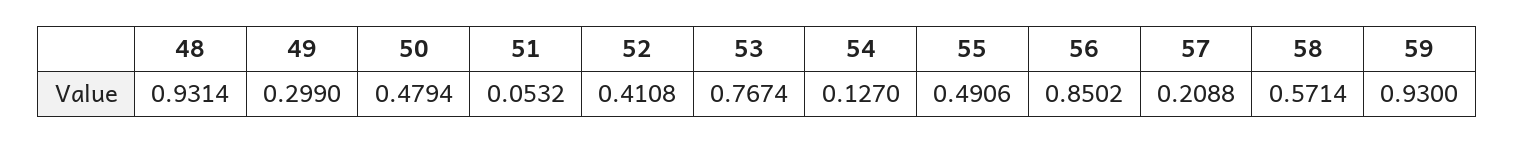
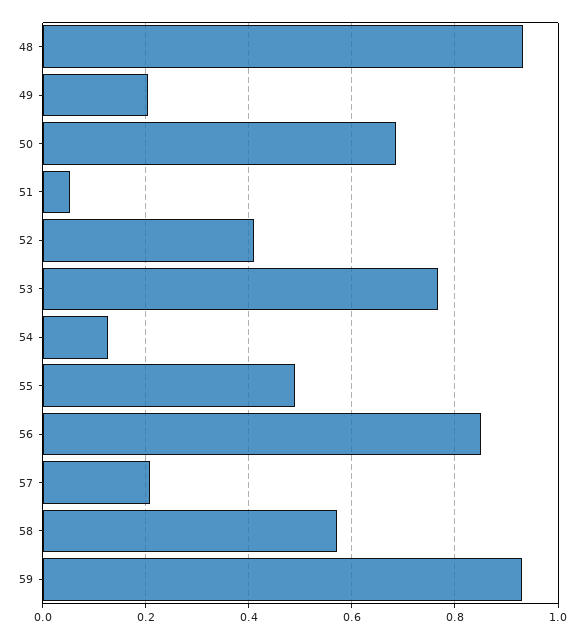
49: 0.299 -> 0.2
50: 0.4794 -> 0.68

